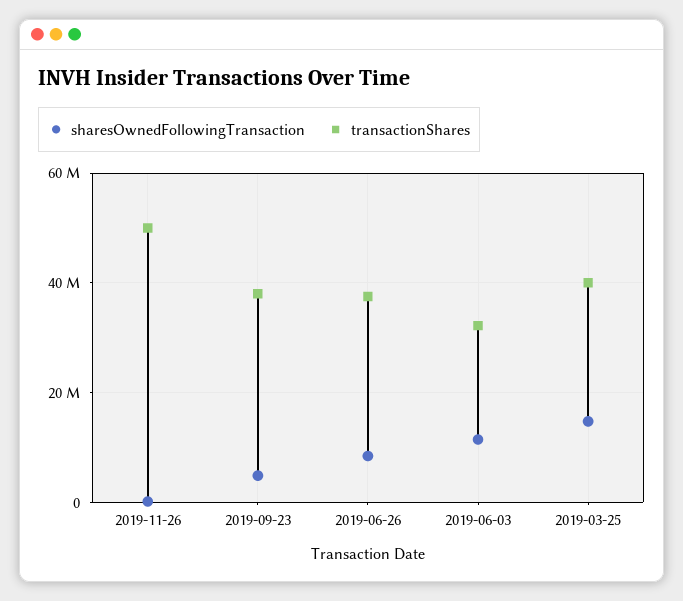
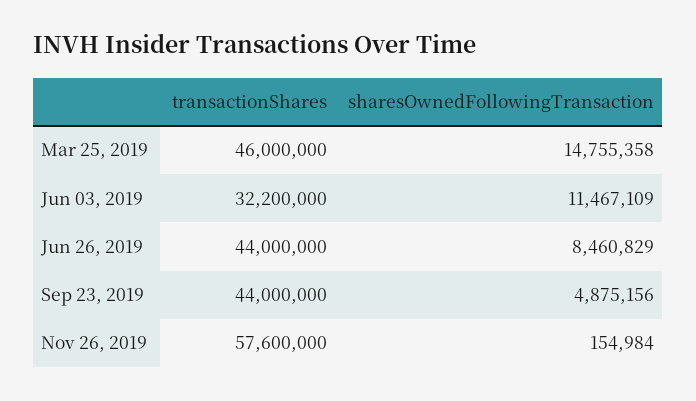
transactionShares, 2019-11-26: 50000000 -> 57600000
transactionShares, 2019-09-23: 38000000 -> 44000000
transactionShares, 2019-06-26: 38000000 -> 44000000
transactionShares, 2019-03-25: 40000000 -> 46000000

